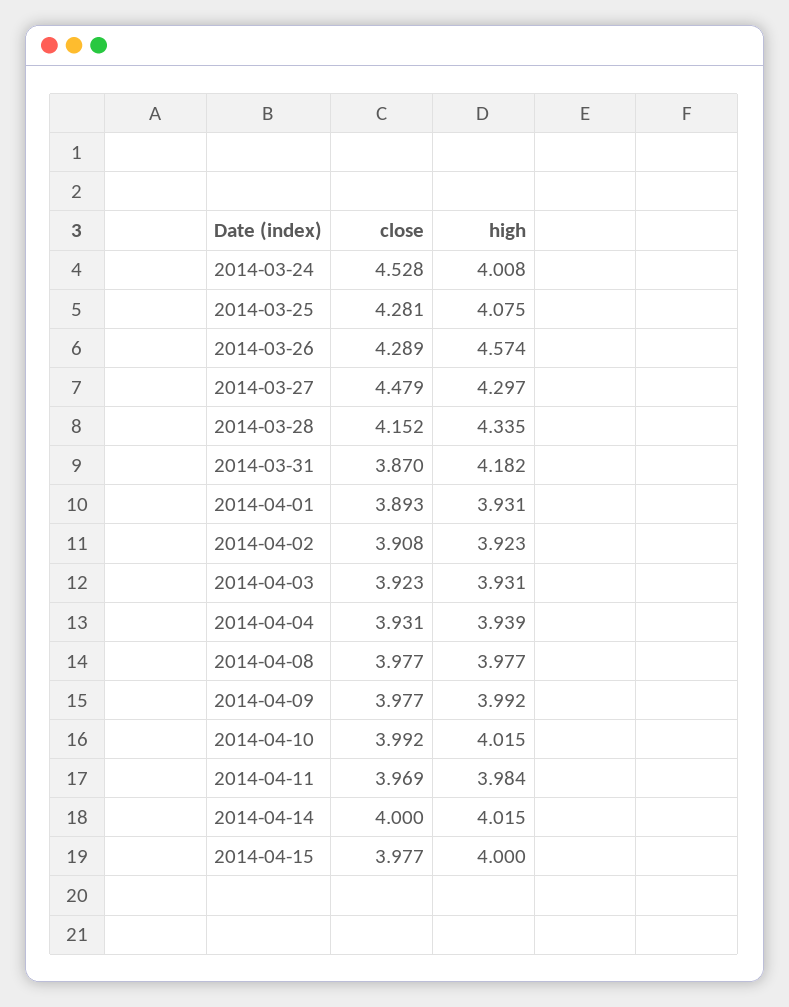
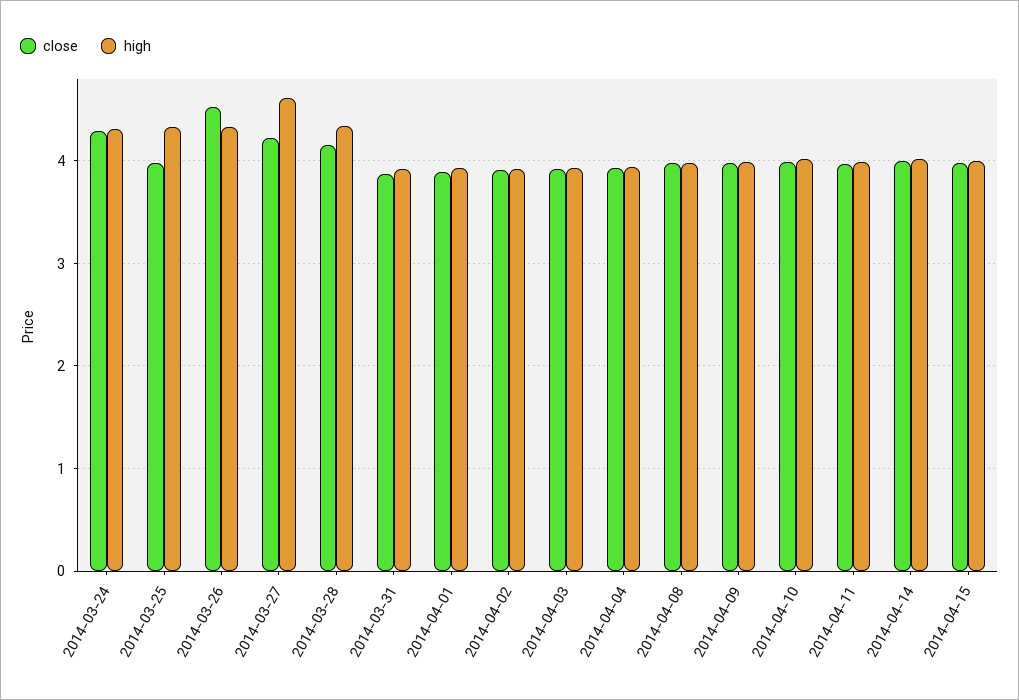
close, 2014-03-24: 4.528 -> 4.3
high, 2014-03-24: 4.008 -> 4.3
close, 2014-03-25: 4.281 -> 4
high, 2014-03-25: 4.075 -> 4.3
close, 2014-03-26: 4.289 -> 4.5
high, 2014-03-26: 4.574 -> 4.3
close, 2014-03-27: 4.479 -> 4.2
high, 2014-03-27: 4.297 -> 4.6
high, 2014-03-31: 4.182 -> 3.9

